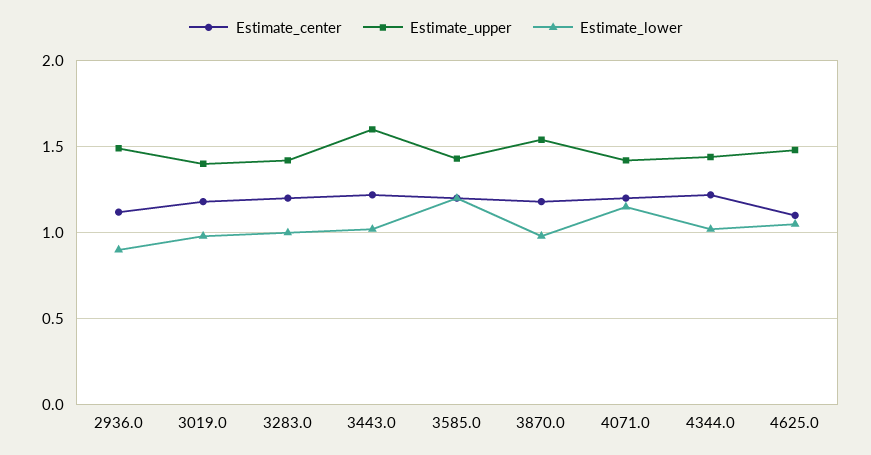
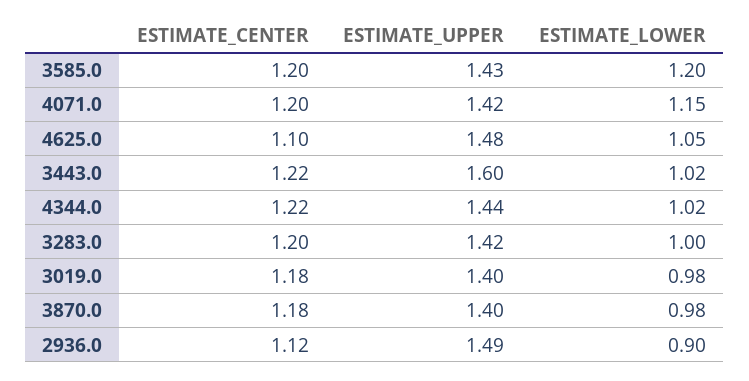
Estimate_upper, 3870.0: 1.55 -> 1.4

